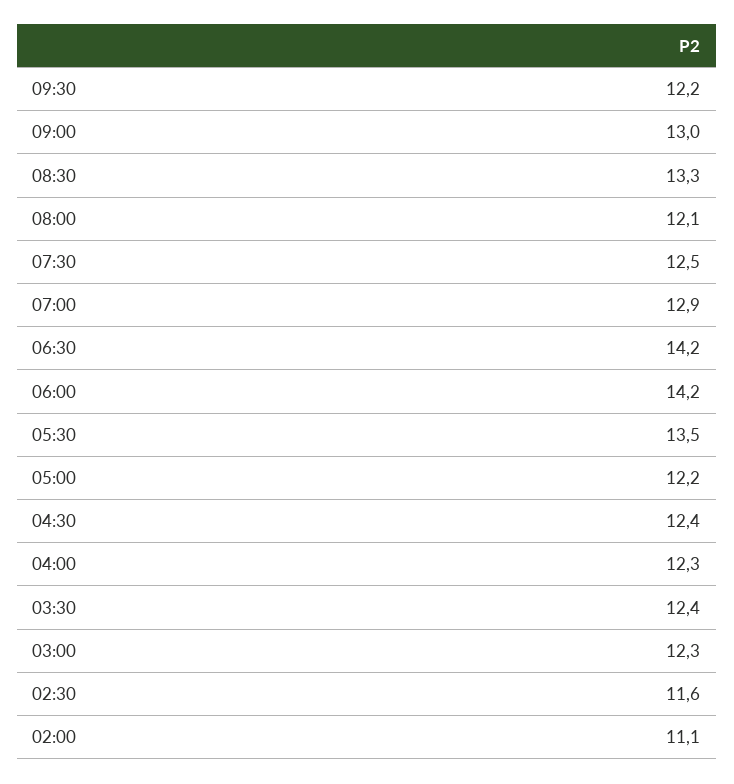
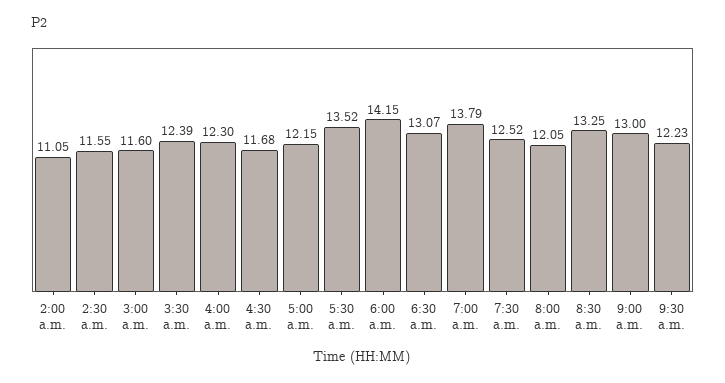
07:00: 12.9 -> 13.79
06:30: 14.2 -> 13.07
04:30: 12.4 -> 11.68
03:00: 12.3 -> 11.6

